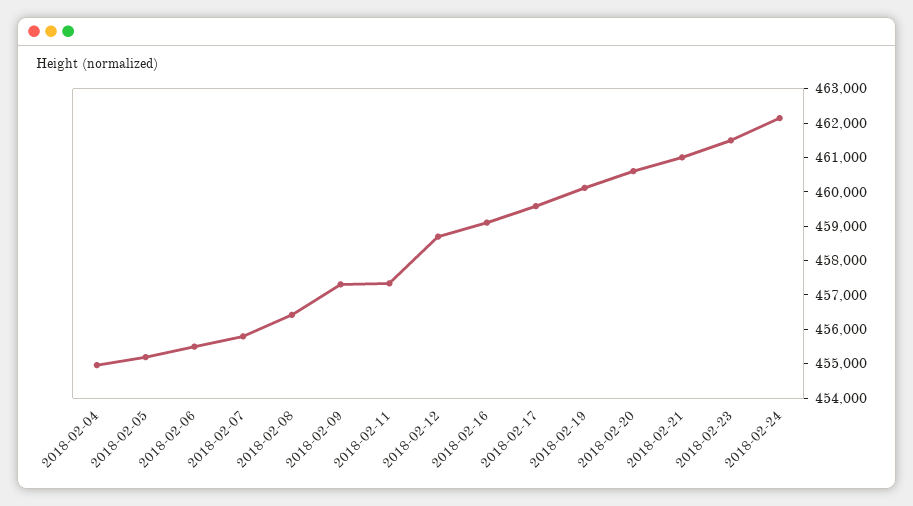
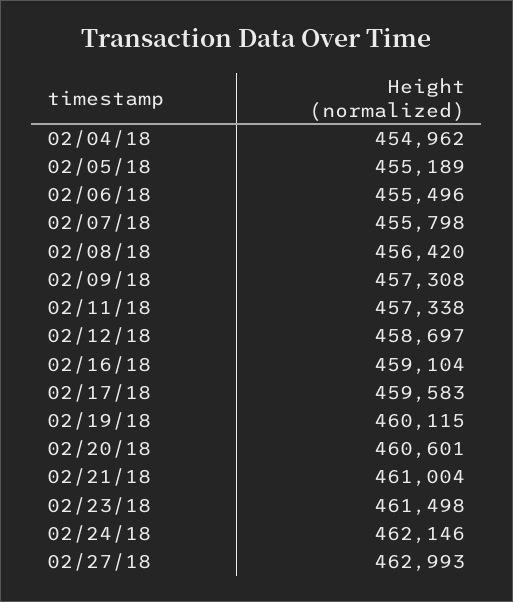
02/27/18: none -> 462993

